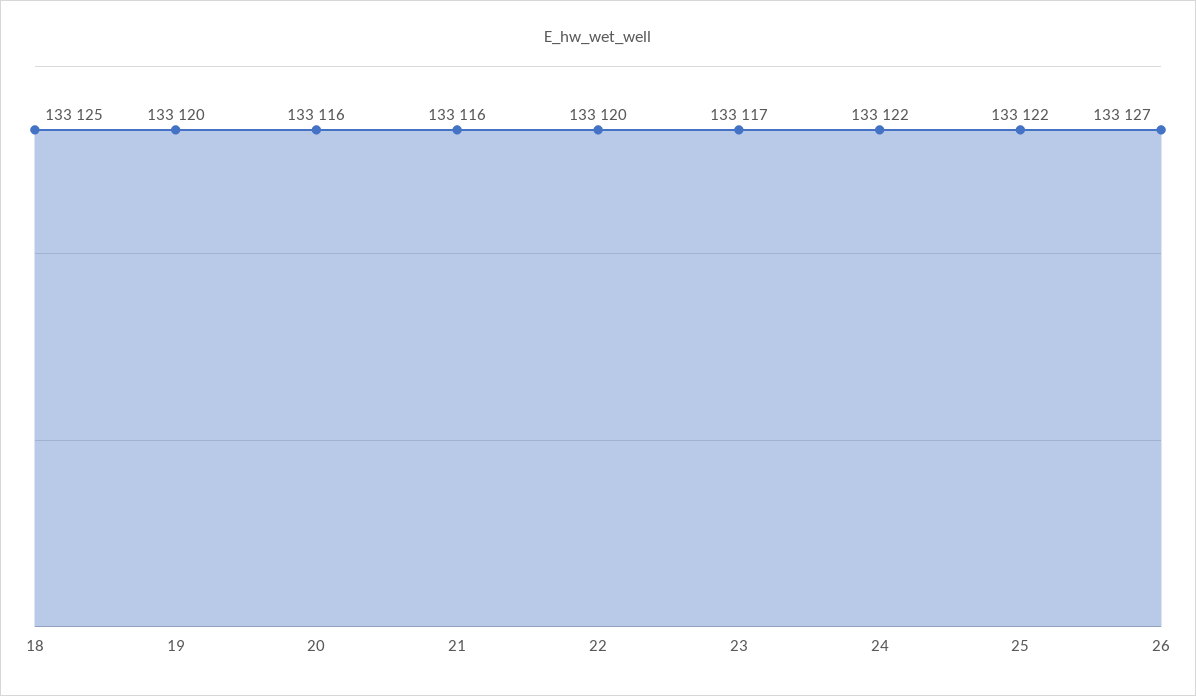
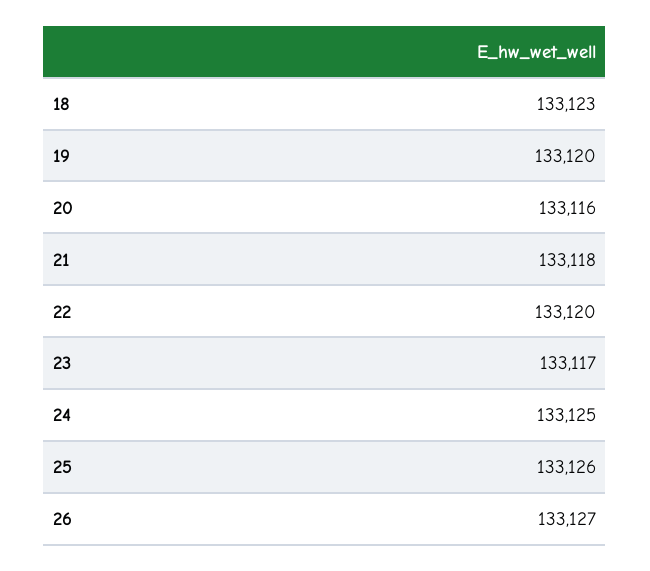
18: 133125 -> 133123
21: 133116 -> 133118
24: 133122 -> 133125
25: 133122 -> 133126

